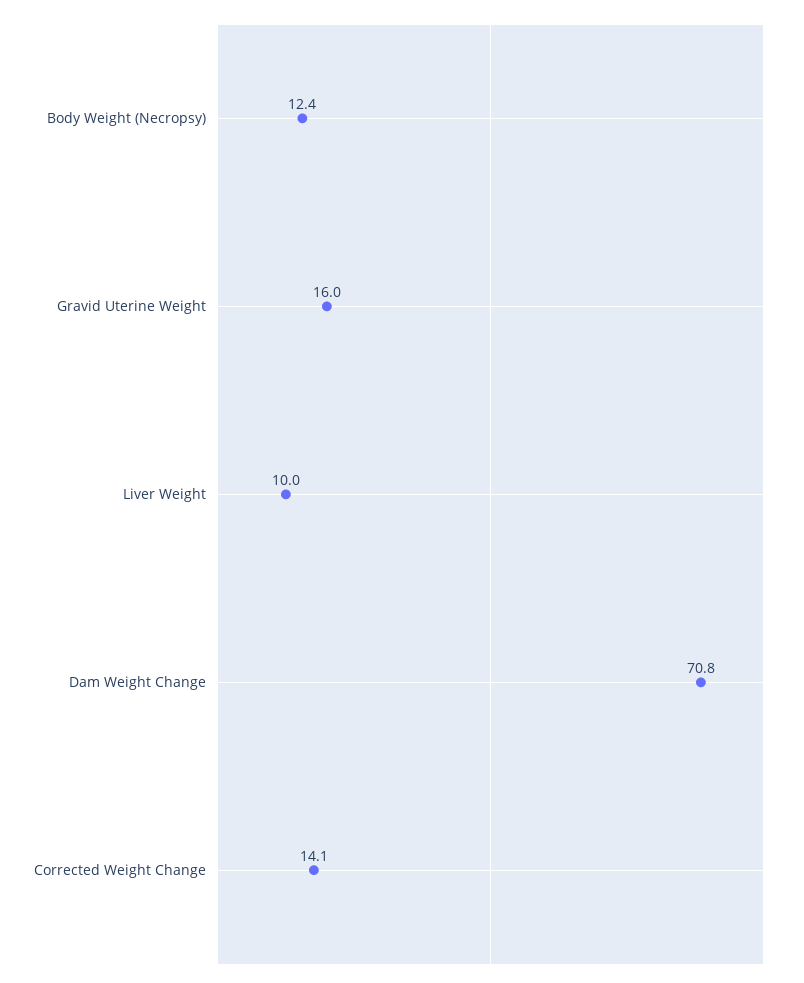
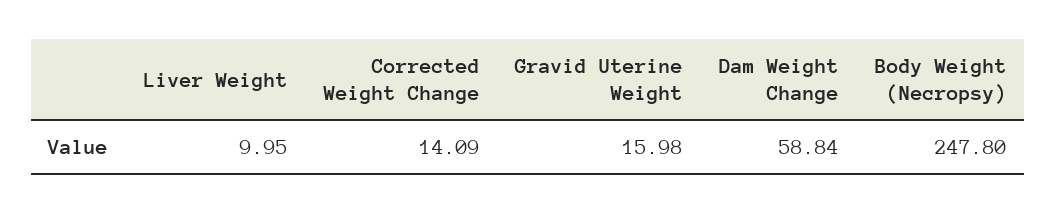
Body Weight (Necropsy): 12.4 -> 247.8
Dam Weight Change: 70.8 -> 58.84

